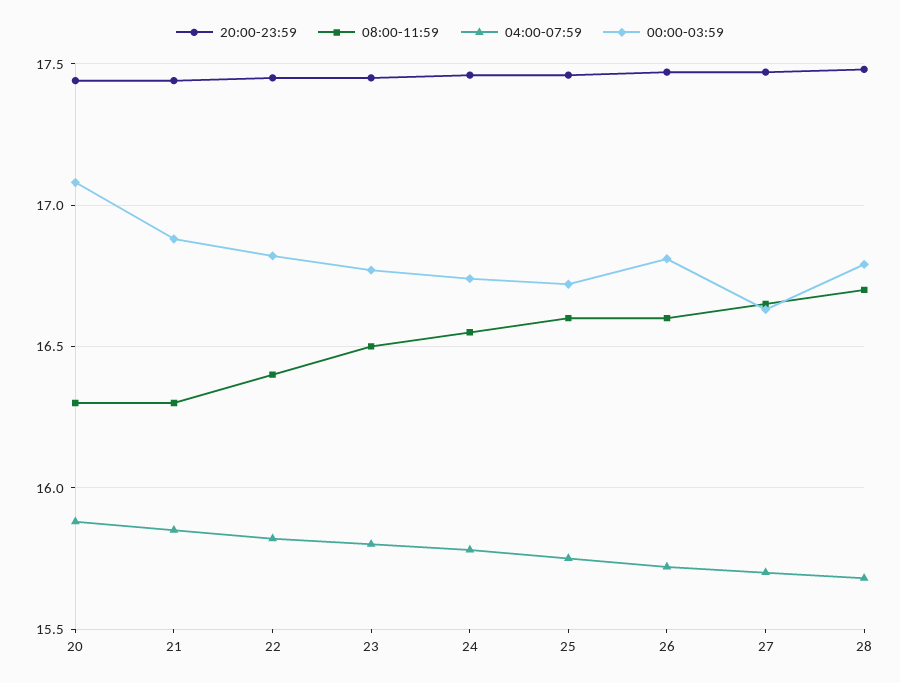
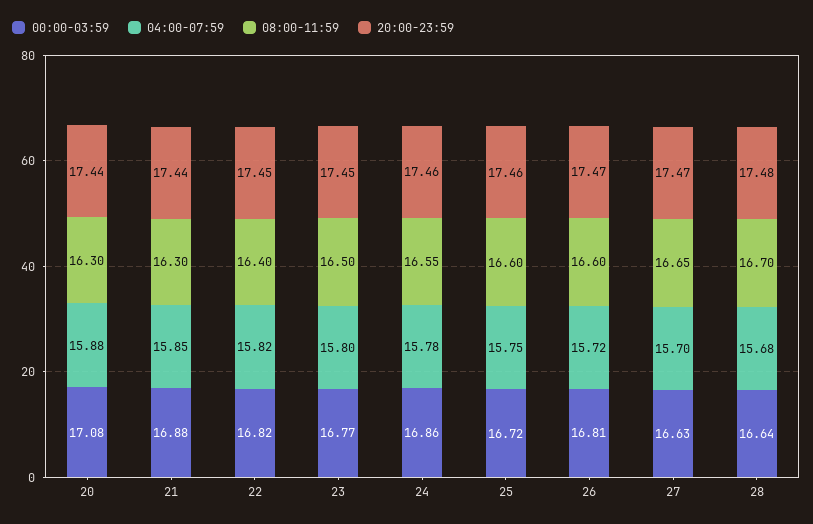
00:00-03:59, 24: 16.75 -> 16.86
00:00-03:59, 28: 16.8 -> 16.64

